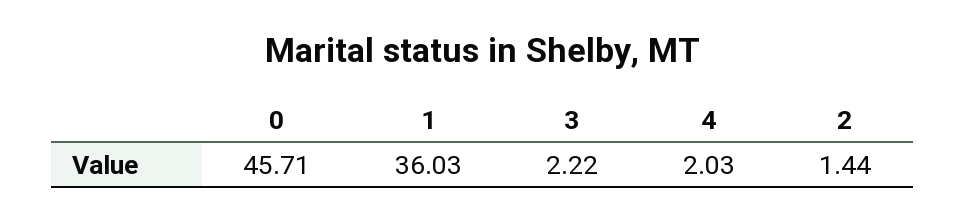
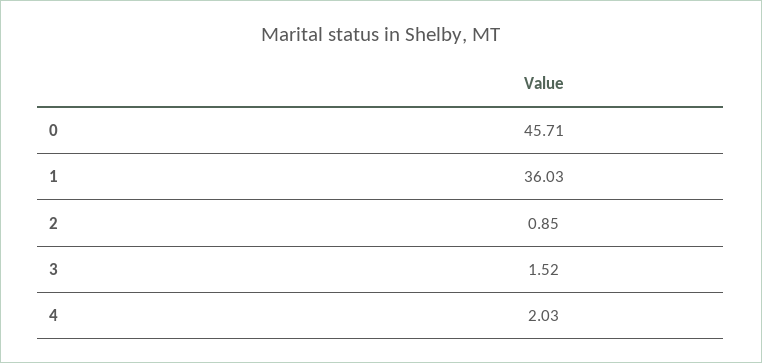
3: 2.22 -> 1.52
2: 1.44 -> 0.85

